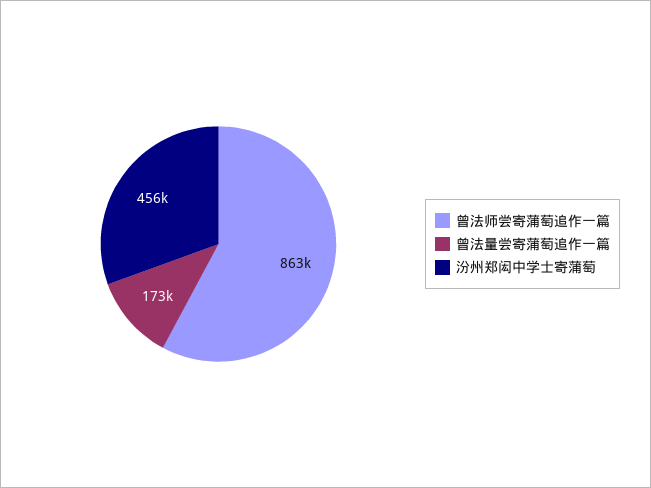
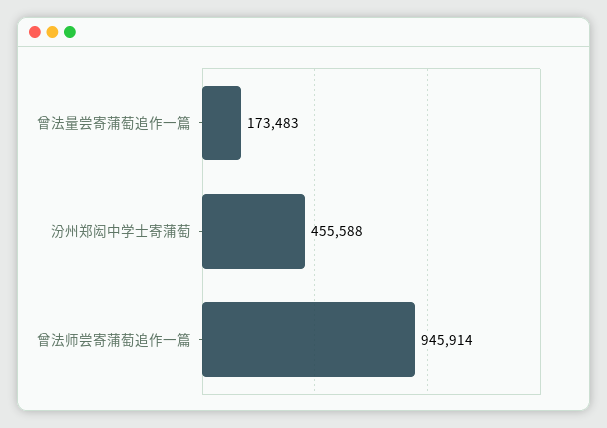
曾法师尝寄蒲萄追作一篇: 863000 -> 945914

